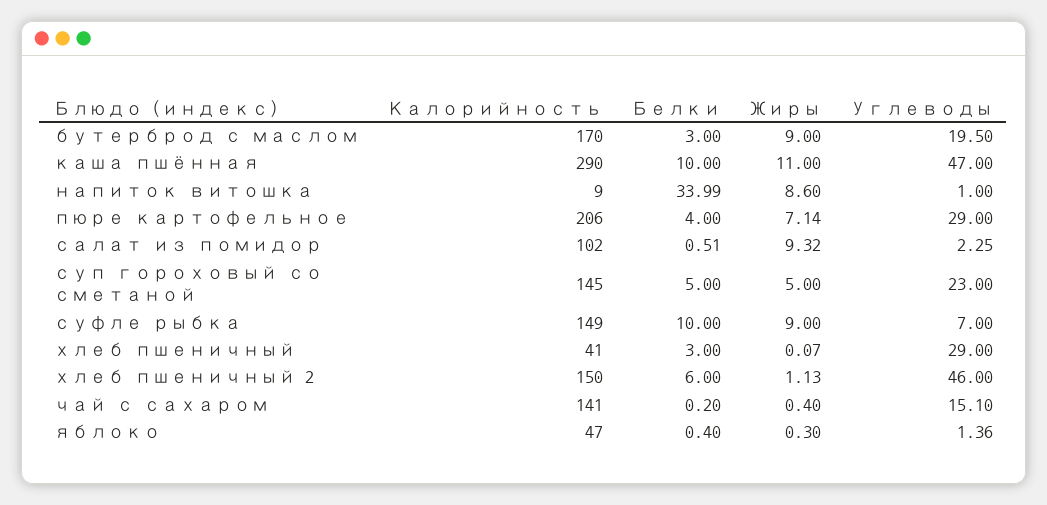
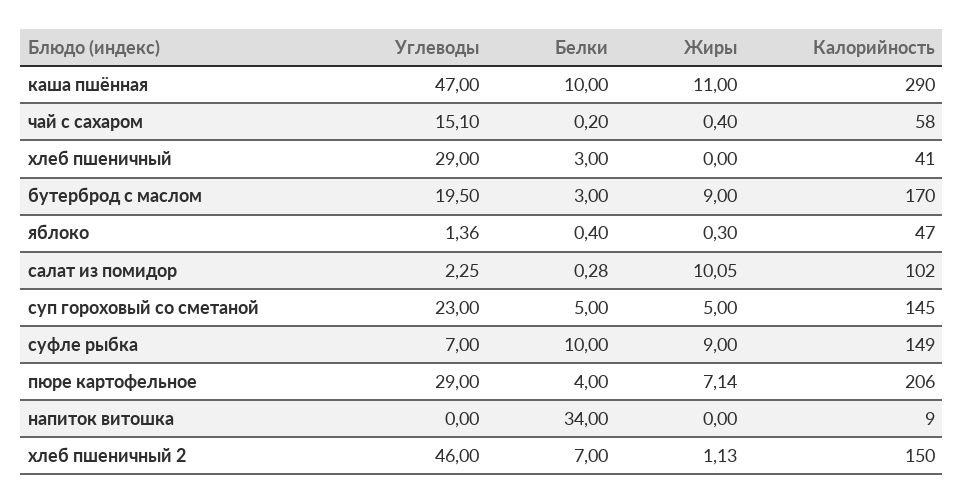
Белки, напиток витошка: 33.99 -> 34
Жиры, напиток витошка: 8.6 -> 0
Углеводы, напиток витошка: 1 -> 0
Белки, салат из помидор: 0.51 -> 0.28
Жиры, салат из помидор: 9.32 -> 10.05
Жиры, хлеб пшеничный: 0.07 -> 0
Белки, хлеб пшеничный 2: 6 -> 7
Калорийность, чай с сахаром: 141 -> 58

